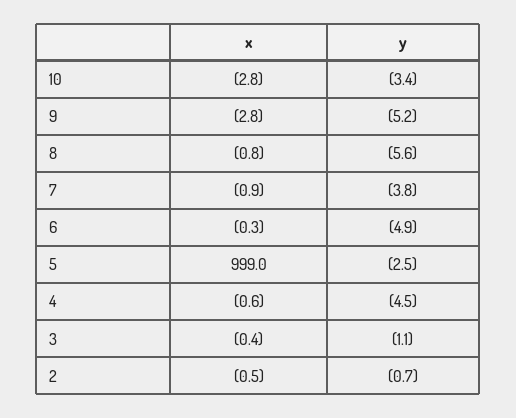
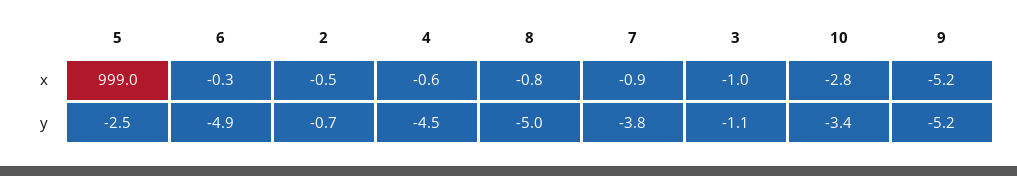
x, 9: -2.8 -> -5.2
y, 8: -5.6 -> -5
x, 3: -0.4 -> -1

